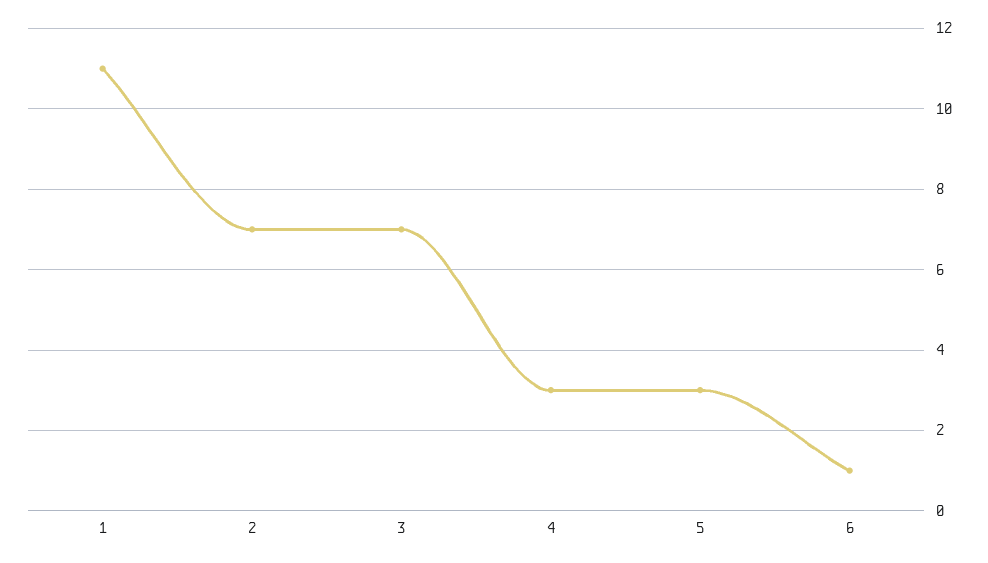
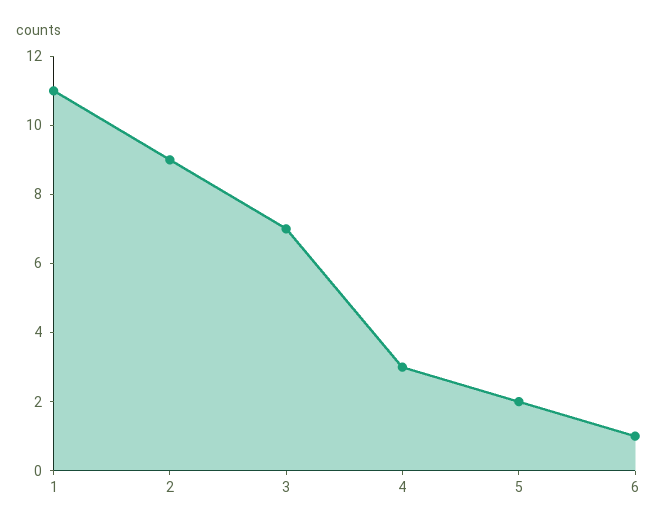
2: 7 -> 9
5: 3 -> 2

